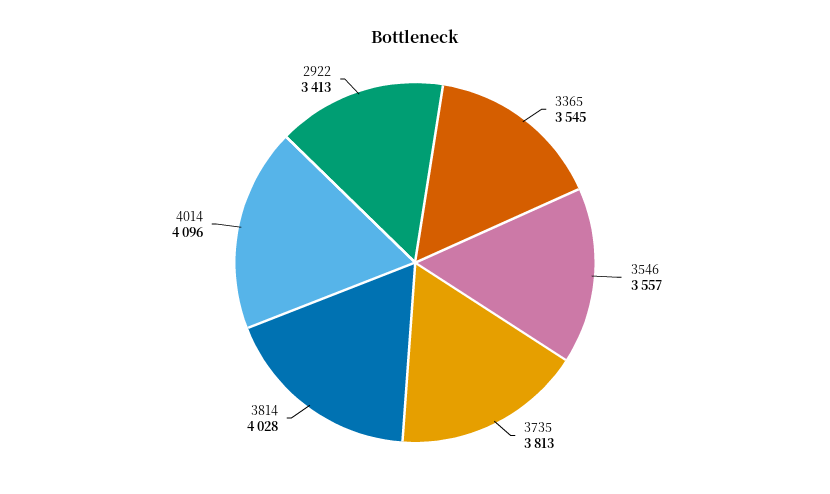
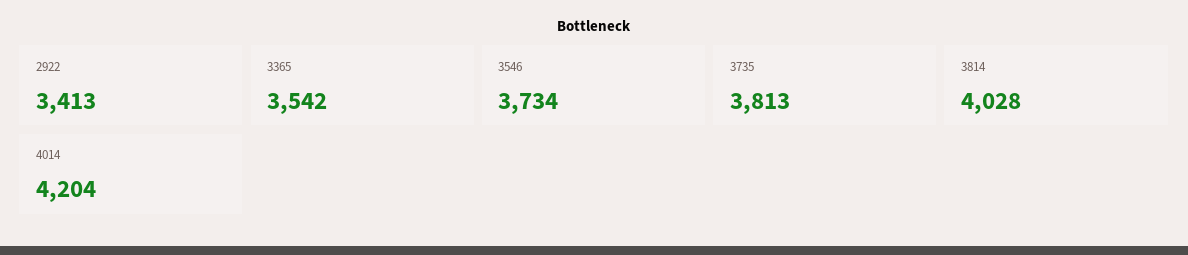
3365: 3545 -> 3542
3546: 3557 -> 3734
4014: 4096 -> 4204

